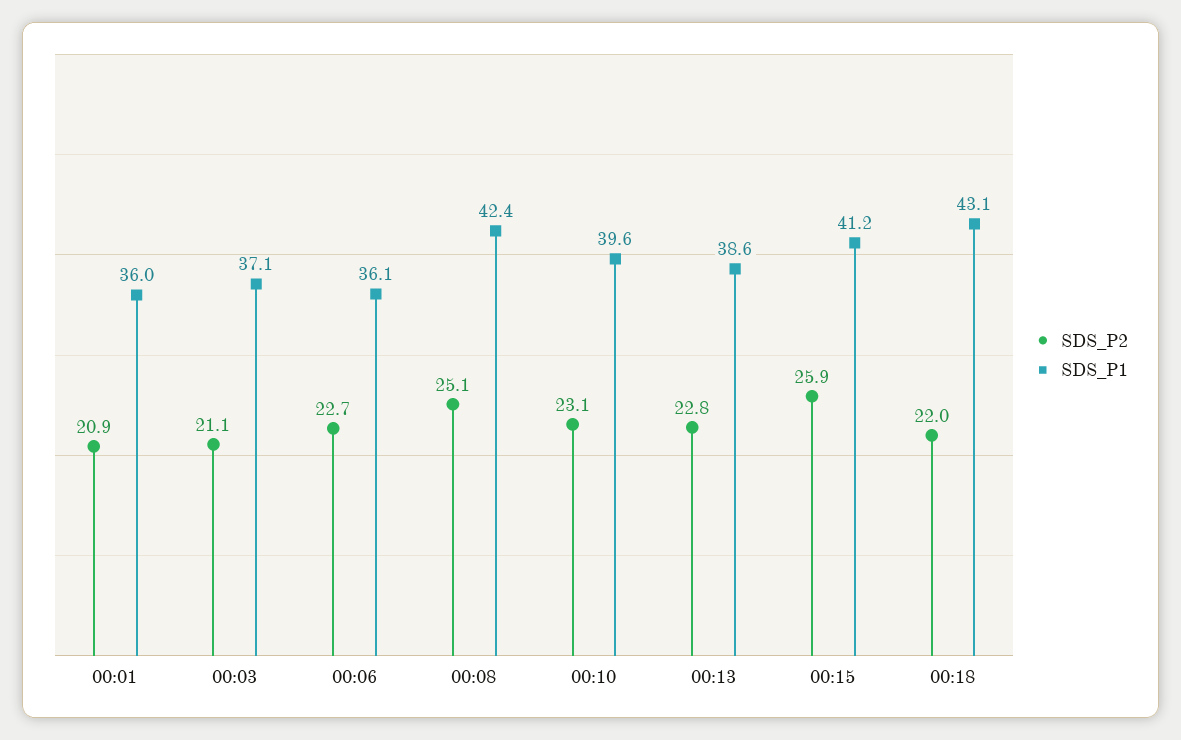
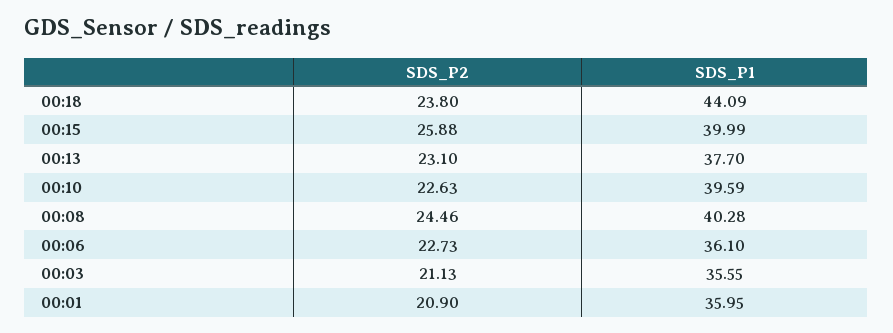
SDS_P1, 00:03: 37.1 -> 35.55
SDS_P2, 00:08: 25.1 -> 24.46
SDS_P1, 00:08: 42.4 -> 40.28
SDS_P2, 00:10: 23.1 -> 22.63
SDS_P2, 00:13: 22.8 -> 23.1
SDS_P1, 00:13: 38.6 -> 37.7
SDS_P1, 00:15: 41.2 -> 39.99
SDS_P2, 00:18: 22 -> 23.8
SDS_P1, 00:18: 43.1 -> 44.09

